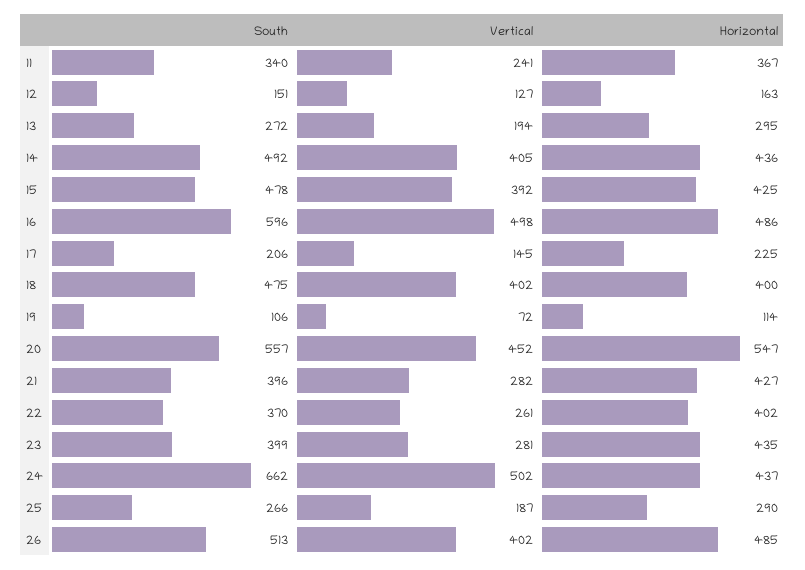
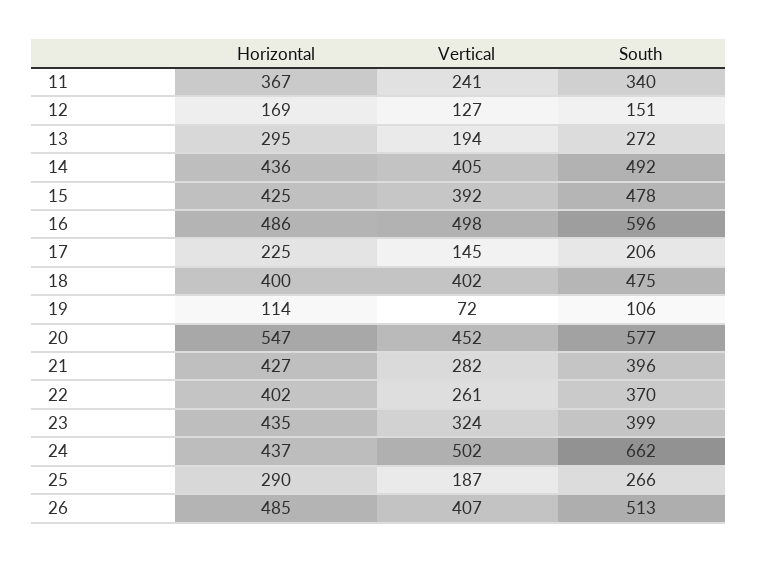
Horizontal, 12: 163 -> 169
South, 20: 557 -> 577
Vertical, 23: 281 -> 324
Vertical, 26: 402 -> 407

